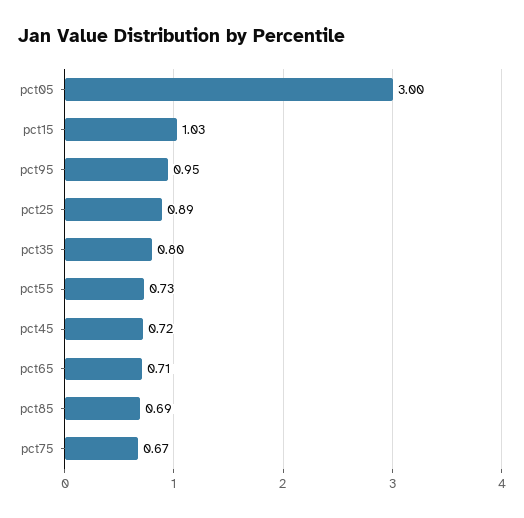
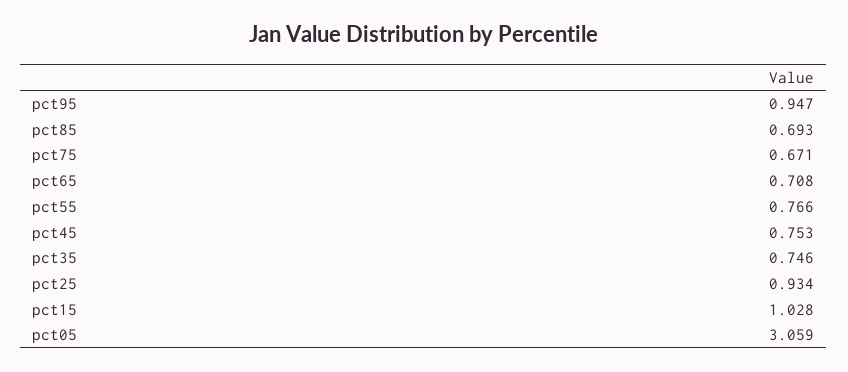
pct05: 3 -> 3.059
pct25: 0.89 -> 0.934
pct35: 0.8 -> 0.746
pct55: 0.73 -> 0.766
pct45: 0.72 -> 0.753

